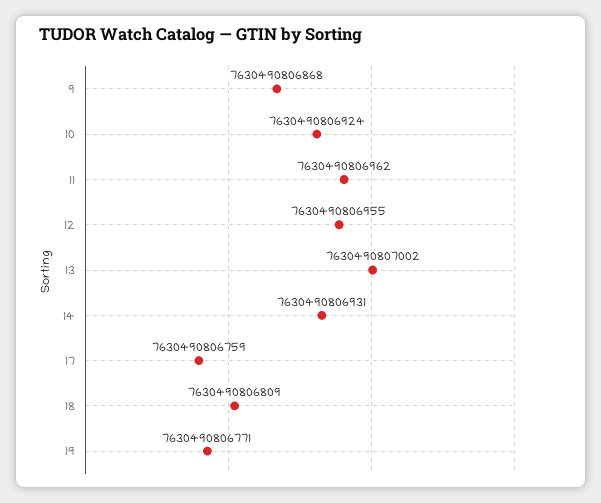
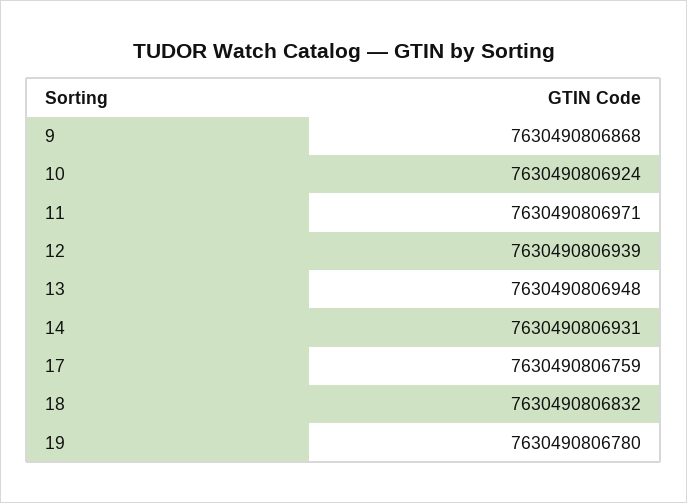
11: 7630490806962 -> 7630490806971
12: 7630490806955 -> 7630490806939
13: 7630490807002 -> 7630490806948
18: 7630490806809 -> 7630490806832
19: 7630490806771 -> 7630490806780

